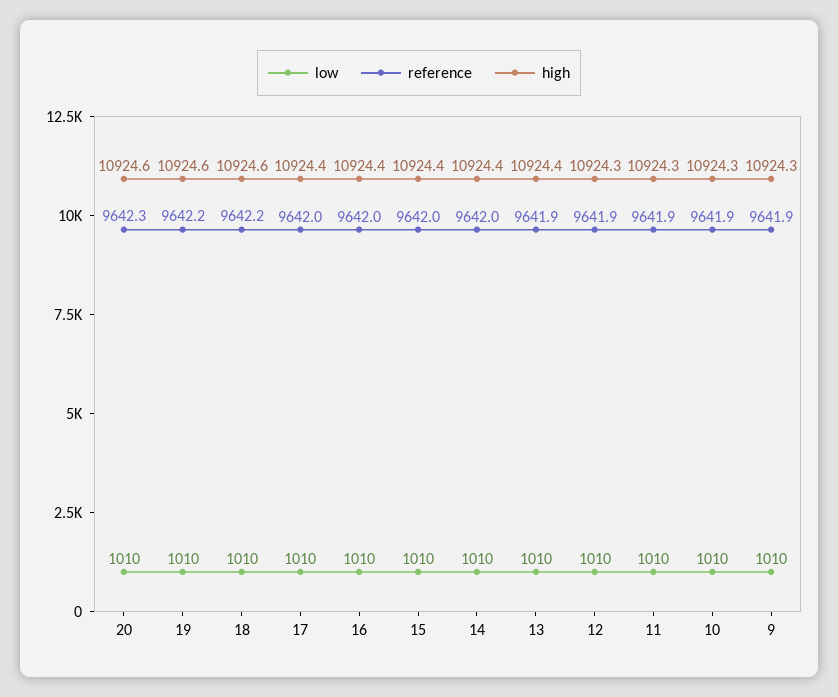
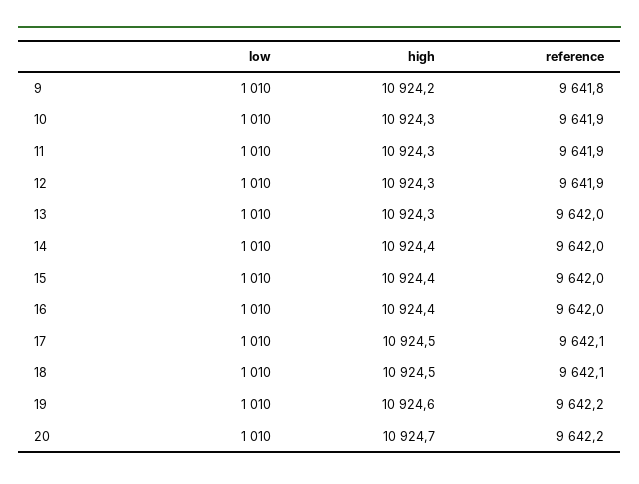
reference, 20: 9642.3 -> 9642.2
high, 20: 10924.6 -> 10924.7
reference, 18: 9642.2 -> 9642.1
high, 18: 10924.6 -> 10924.5
reference, 17: 9642 -> 9642.1
high, 17: 10924.4 -> 10924.5
reference, 13: 9641.9 -> 9642
high, 13: 10924.4 -> 10924.3
reference, 9: 9641.9 -> 9641.8
high, 9: 10924.3 -> 10924.2

